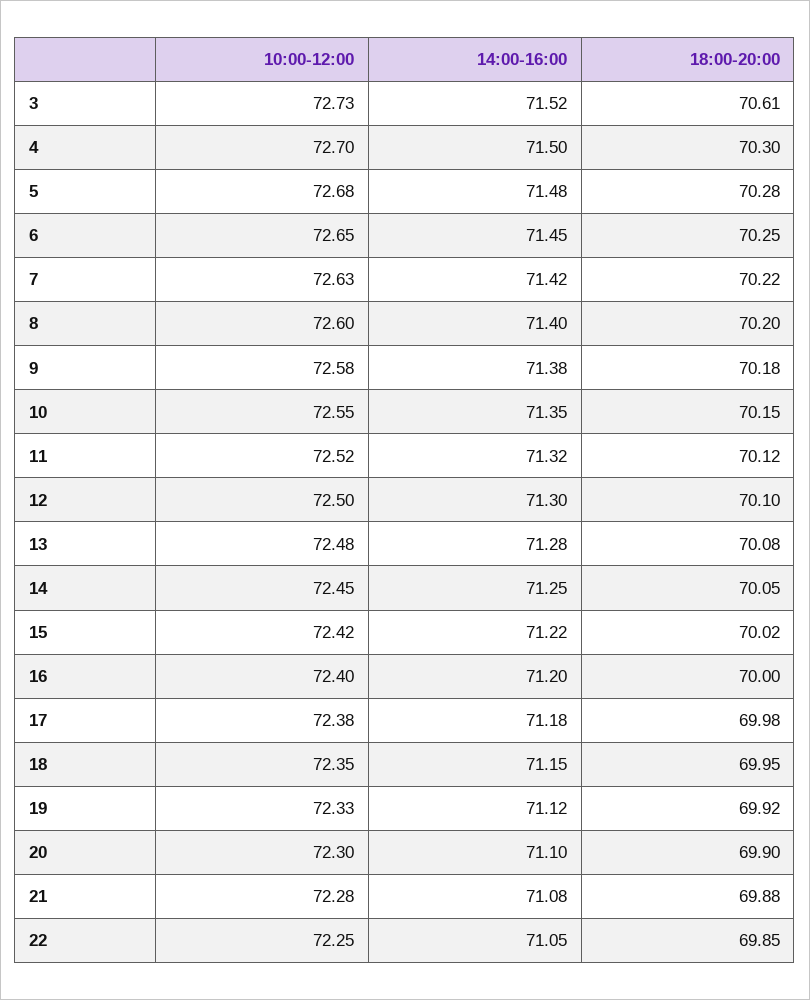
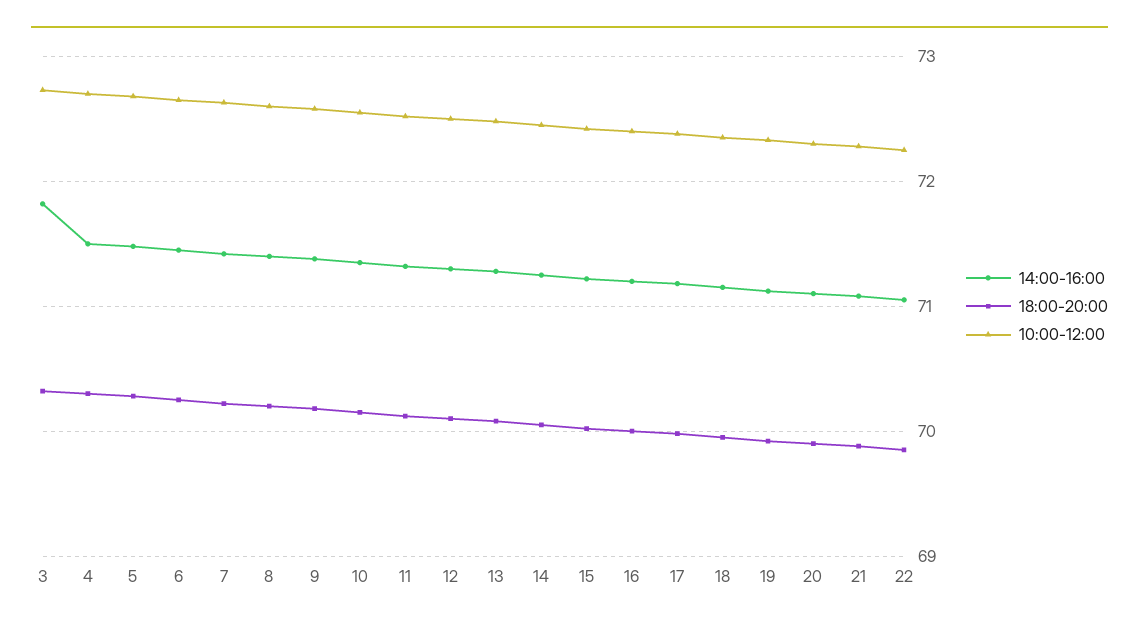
14:00-16:00, 3: 71.52 -> 71.8
18:00-20:00, 3: 70.61 -> 70.3

